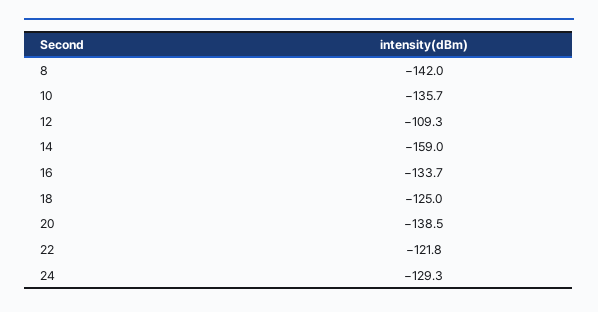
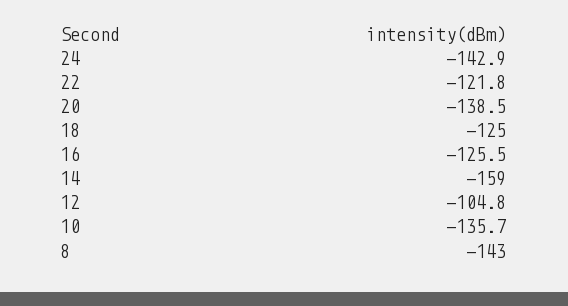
8: -142 -> -143
12: -109.3 -> -104.8
16: -133.7 -> -125.5
24: -129.3 -> -142.9

